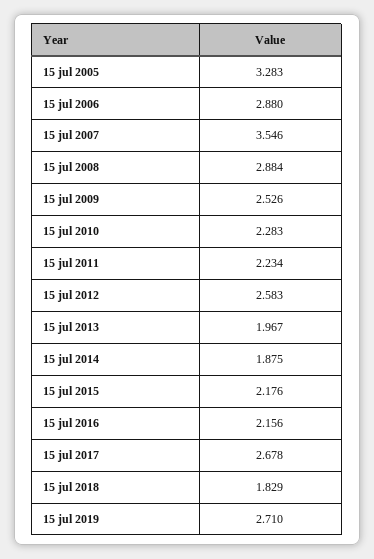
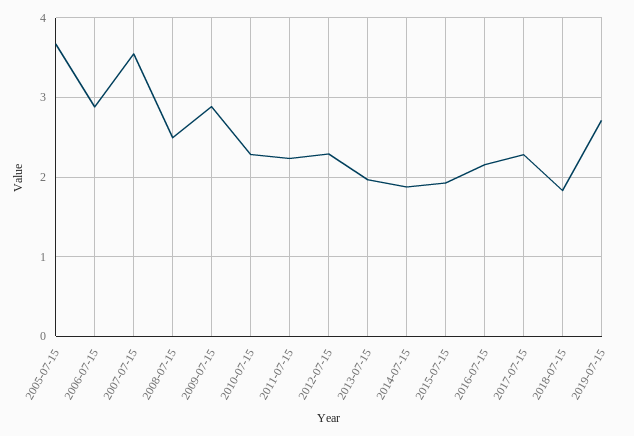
15 jul 2005: 3.283 -> 3.7
15 jul 2008: 2.884 -> 2.5
15 jul 2009: 2.526 -> 2.9
15 jul 2012: 2.583 -> 2.3
15 jul 2015: 2.176 -> 1.9
15 jul 2017: 2.678 -> 2.3

